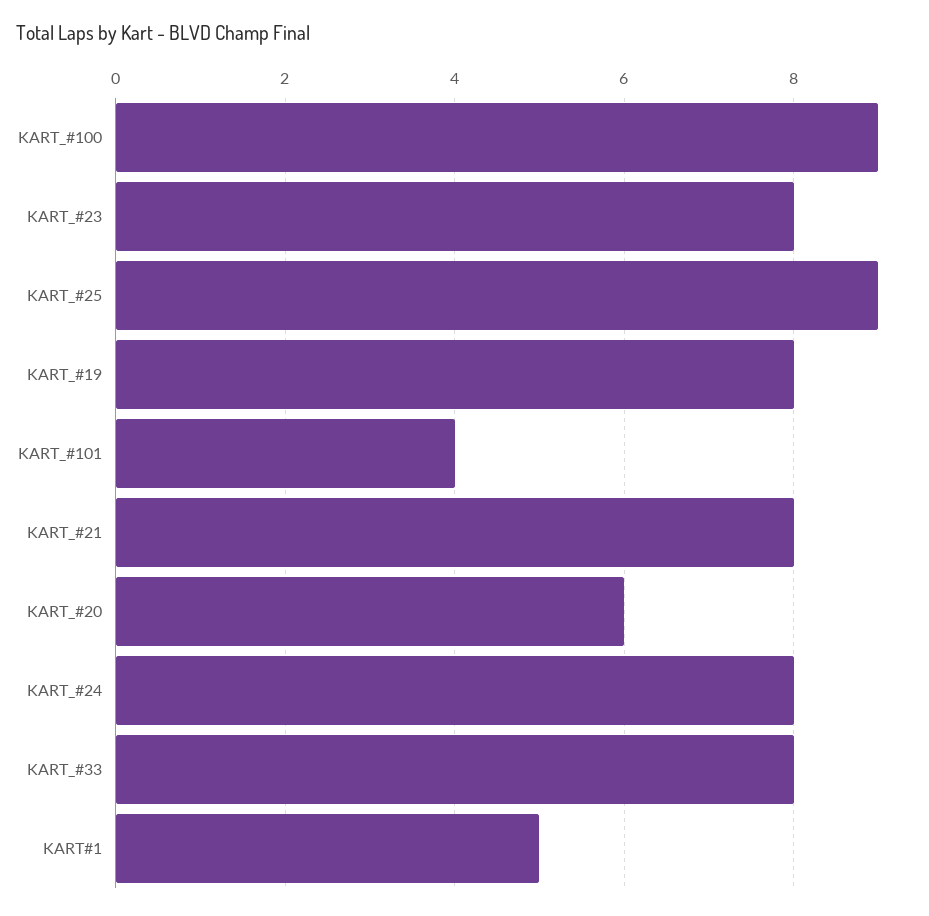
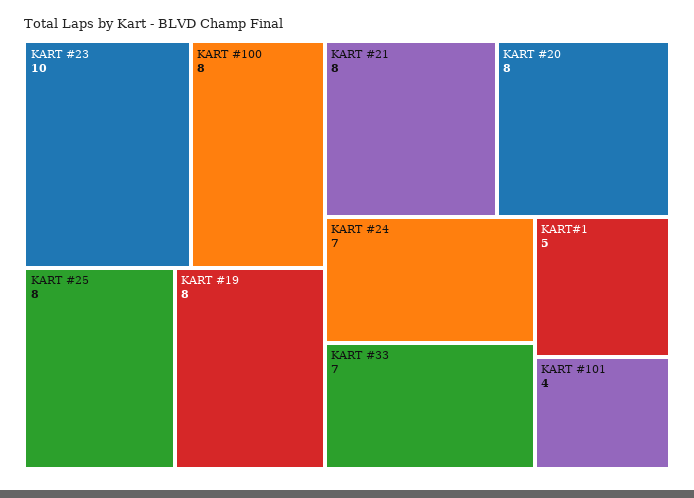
KART_#100: 9 -> 8
KART_#23: 8 -> 10
KART_#25: 9 -> 8
KART_#20: 6 -> 8
KART_#24: 8 -> 7
KART_#33: 8 -> 7

